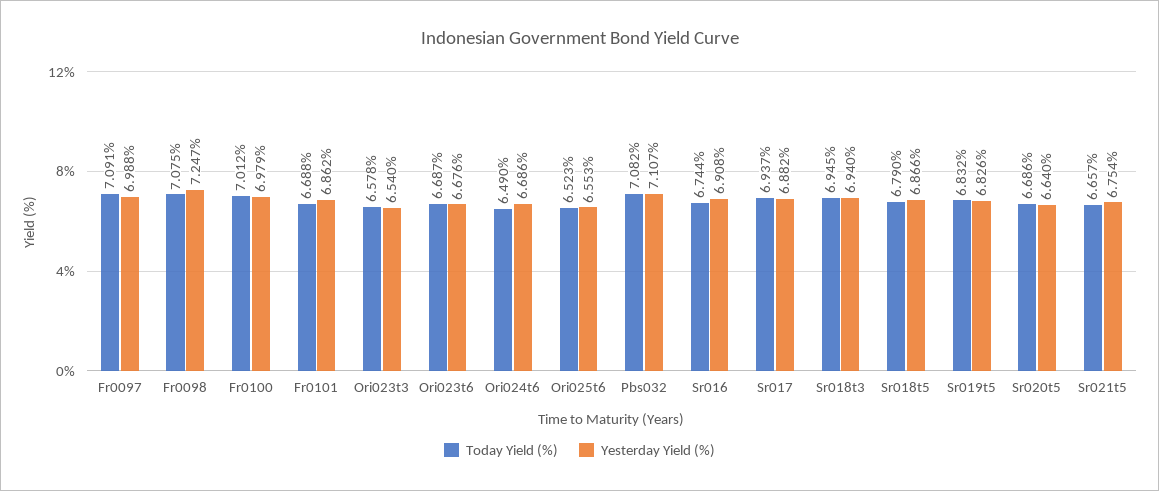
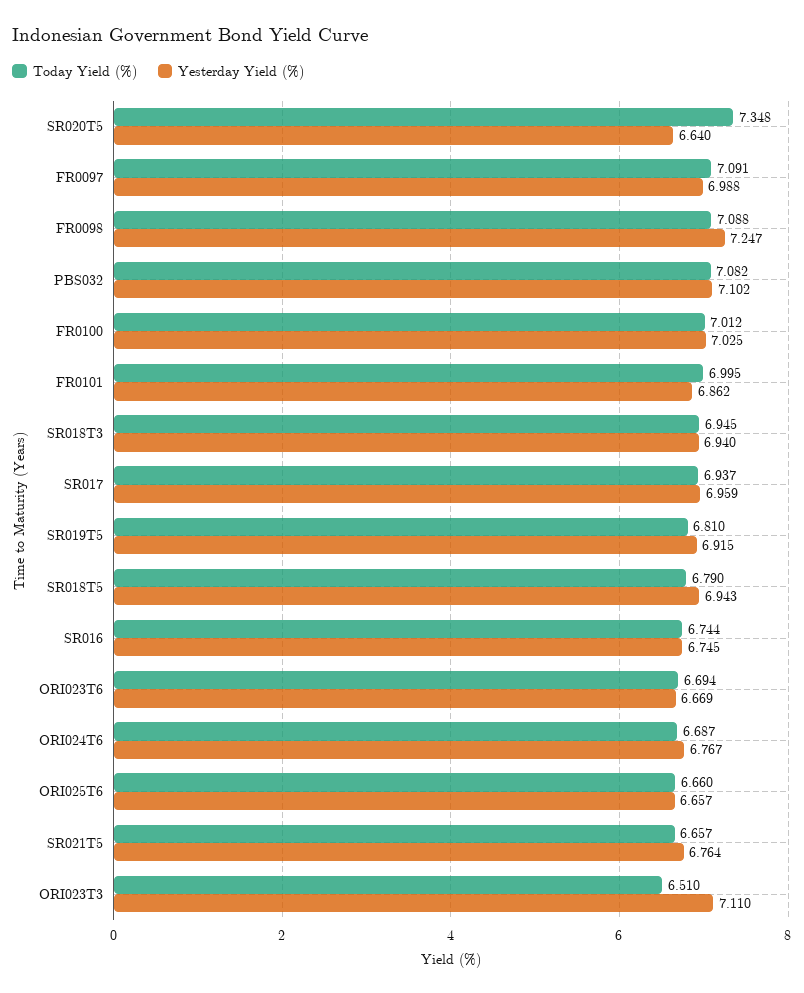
Today Yield (%), Fr0098: 7.075 -> 7.088
Yesterday Yield (%), Fr0100: 6.979 -> 7.025
Today Yield (%), Fr0101: 6.688 -> 6.995
Today Yield (%), Ori023t3: 6.578 -> 6.51
Yesterday Yield (%), Ori023t3: 6.54 -> 7.11
Today Yield (%), Ori023t6: 6.687 -> 6.694
Yesterday Yield (%), Ori023t6: 6.676 -> 6.669
Today Yield (%), Ori024t6: 6.49 -> 6.687
Yesterday Yield (%), Ori024t6: 6.686 -> 6.767
Today Yield (%), Ori025t6: 6.523 -> 6.66
Yesterday Yield (%), Ori025t6: 6.553 -> 6.657
Yesterday Yield (%), Pbs032: 7.107 -> 7.102
Yesterday Yield (%), Sr016: 6.908 -> 6.745
Yesterday Yield (%), Sr017: 6.882 -> 6.959
Yesterday Yield (%), Sr018t5: 6.866 -> 6.943
Today Yield (%), Sr019t5: 6.832 -> 6.81
Yesterday Yield (%), Sr019t5: 6.826 -> 6.915
Today Yield (%), Sr020t5: 6.686 -> 7.348
Yesterday Yield (%), Sr021t5: 6.754 -> 6.764

